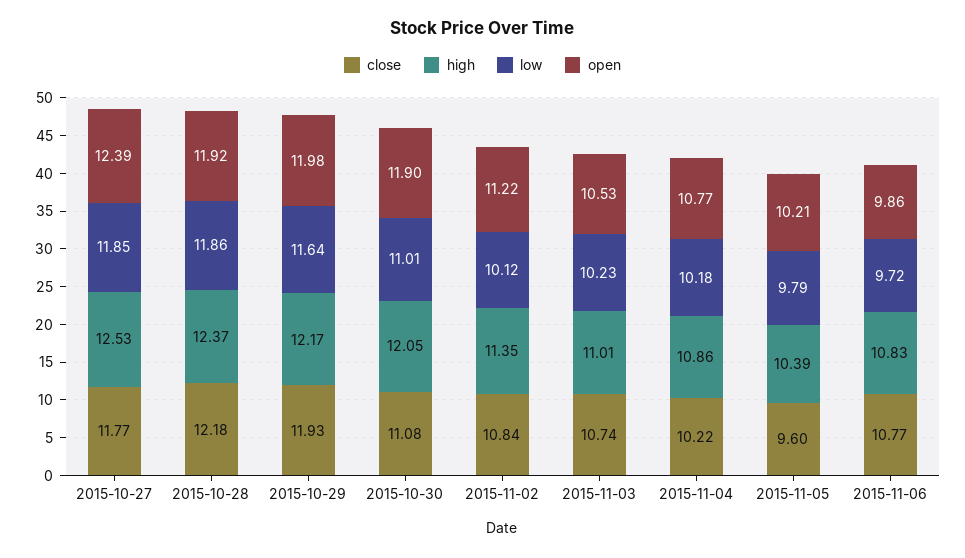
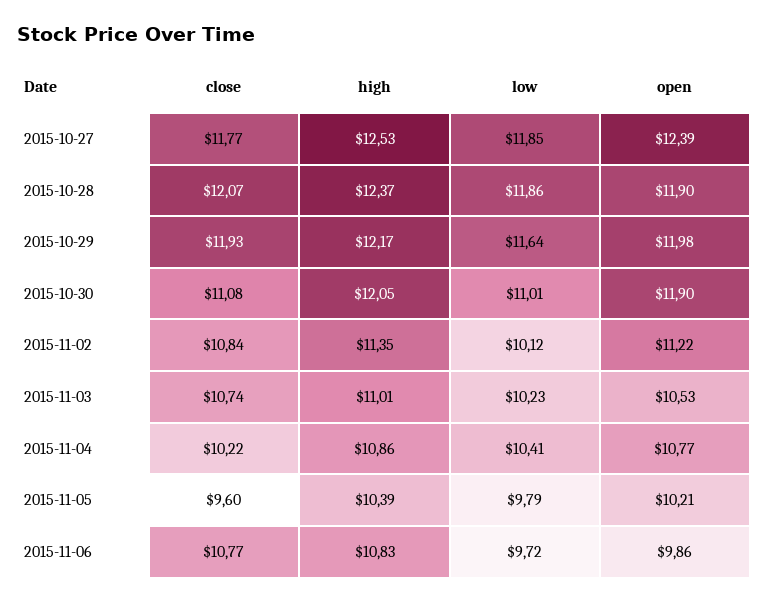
close, 2015-10-28: 12.18 -> 12.07
open, 2015-10-28: 11.92 -> 11.9
low, 2015-11-04: 10.18 -> 10.41

